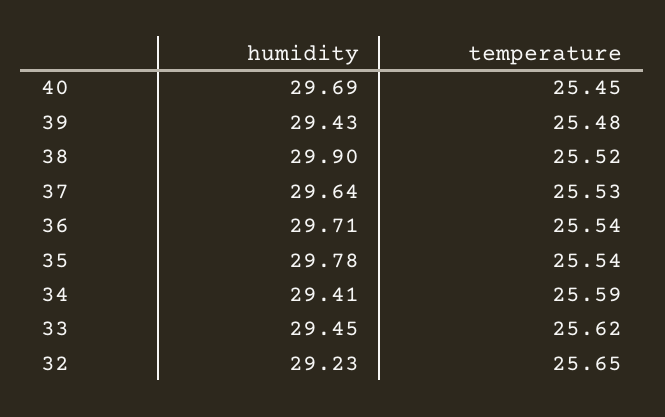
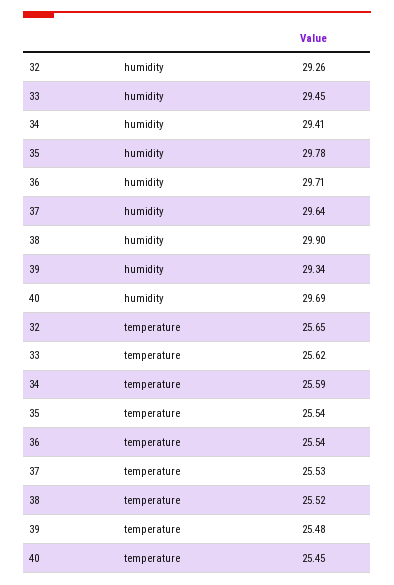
humidity, 39: 29.43 -> 29.34
humidity, 32: 29.23 -> 29.26

